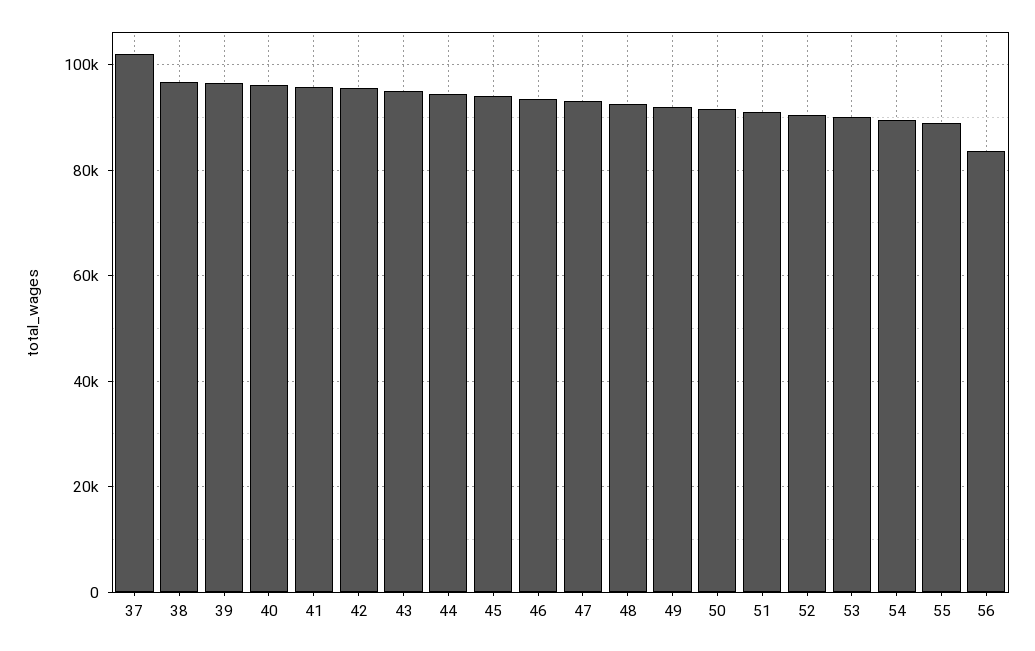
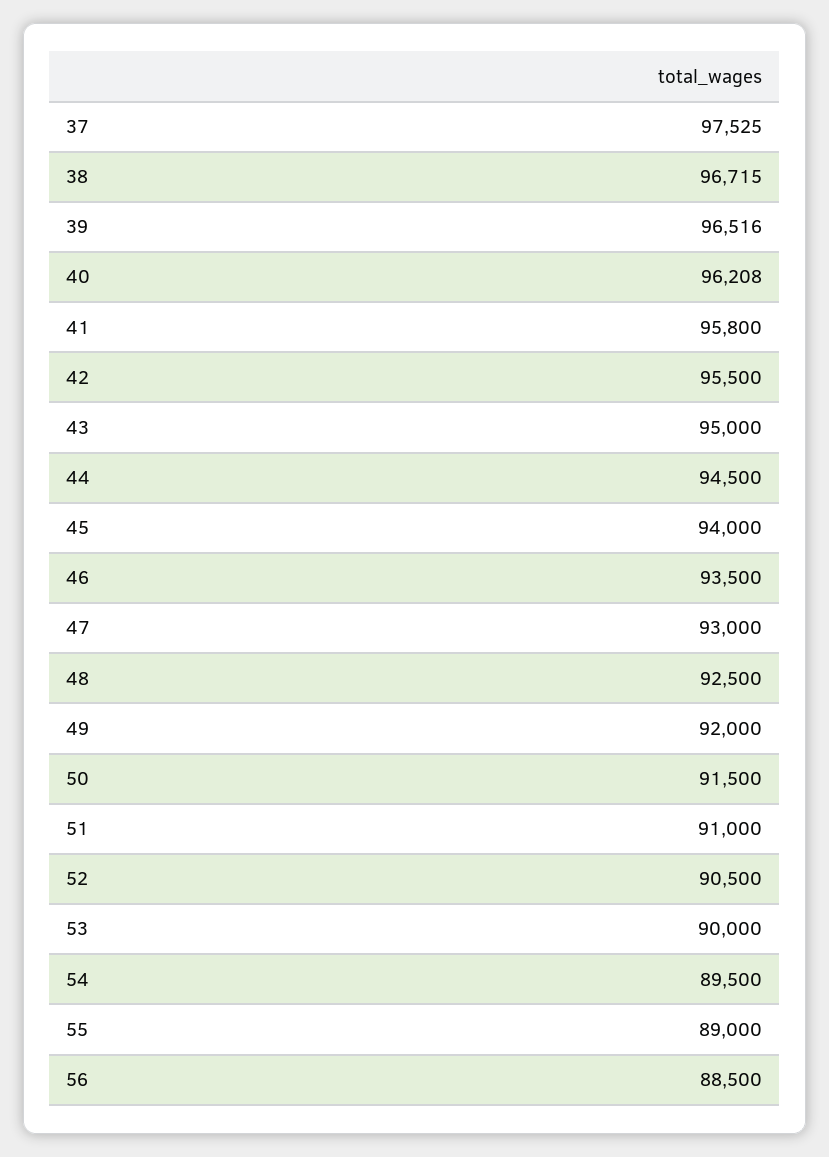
37: 102000 -> 97525
56: 84000 -> 88500

